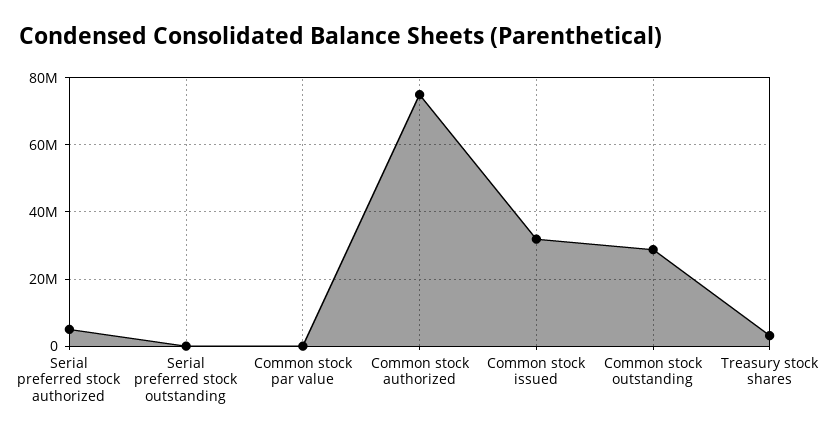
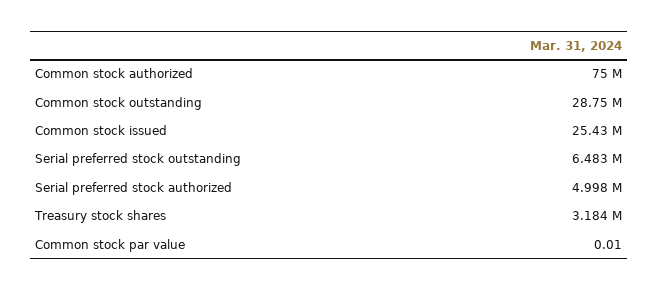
Serial preferred stock outstanding: 0 -> 6483000
Common stock issued: 32000000 -> 25430000

